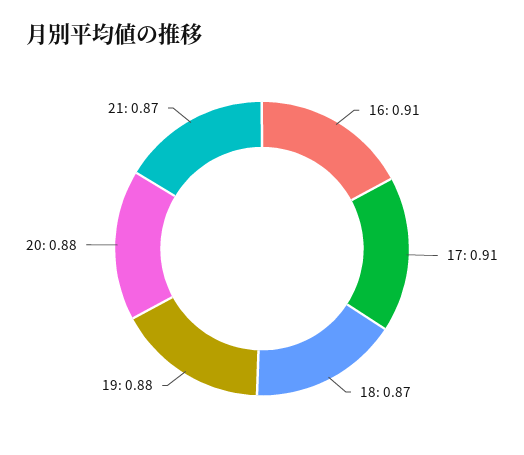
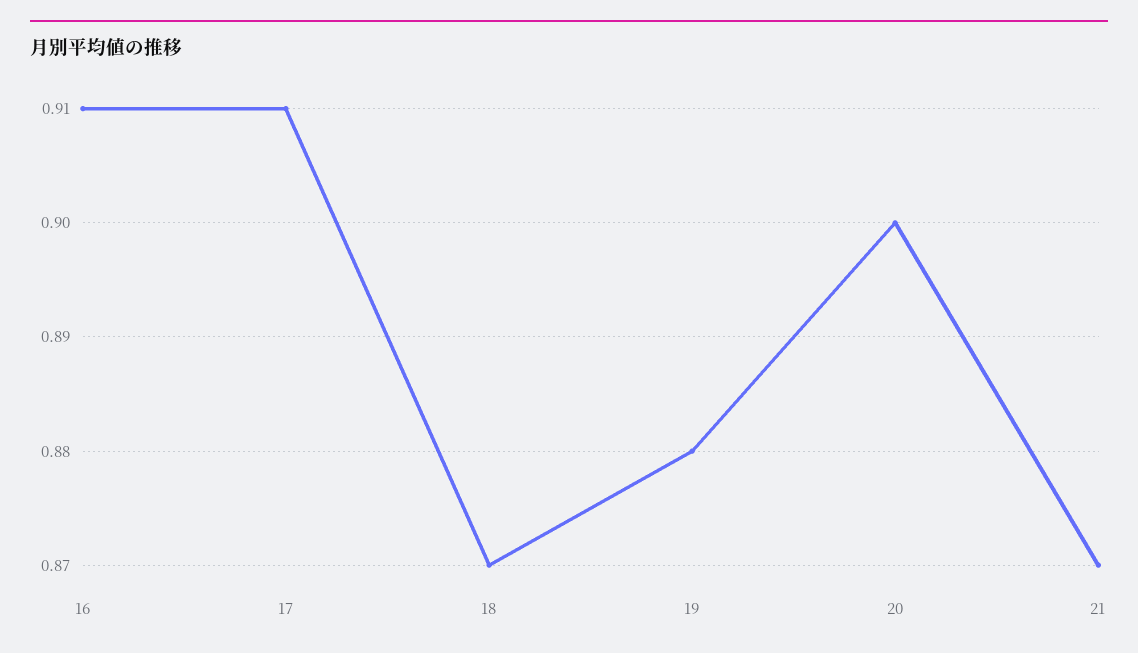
20: 0.88 -> 0.9

